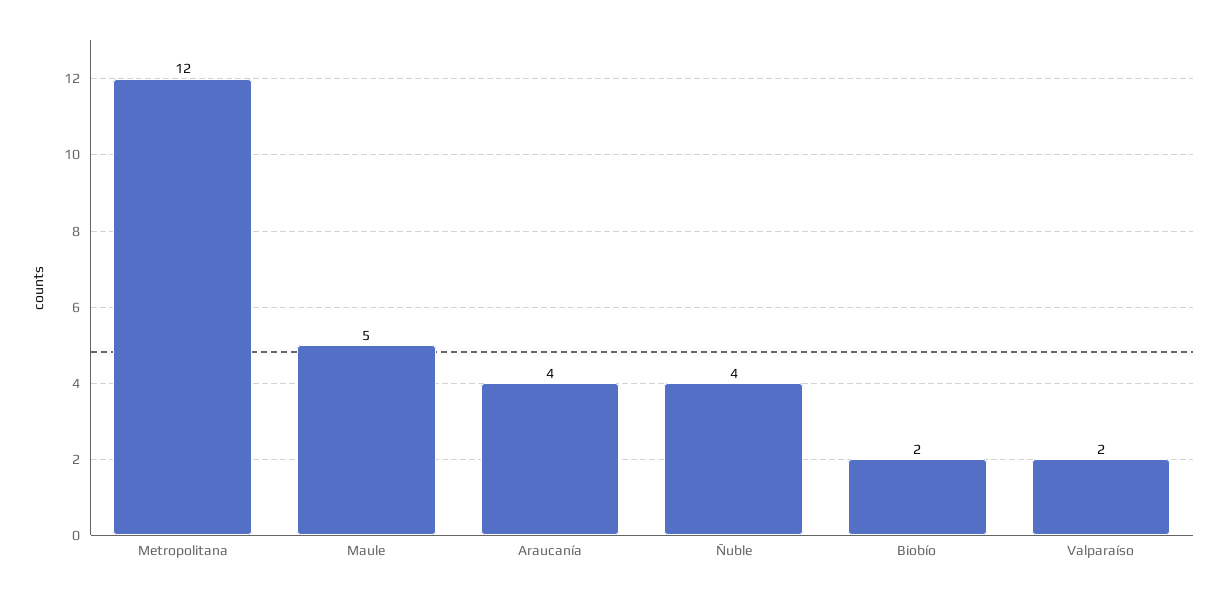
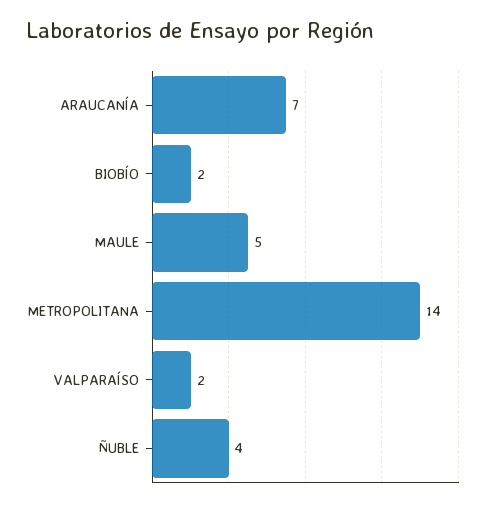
Metropolitana: 12 -> 14
Araucanía: 4 -> 7

